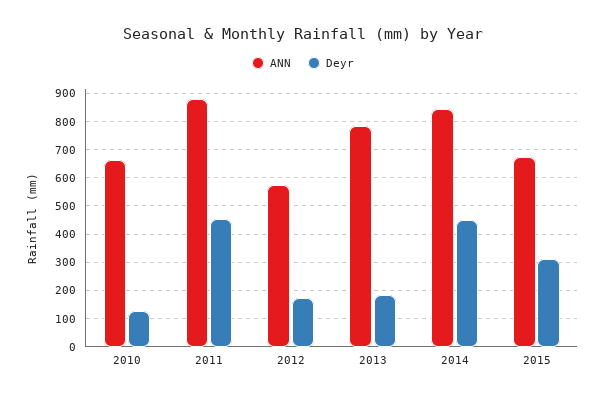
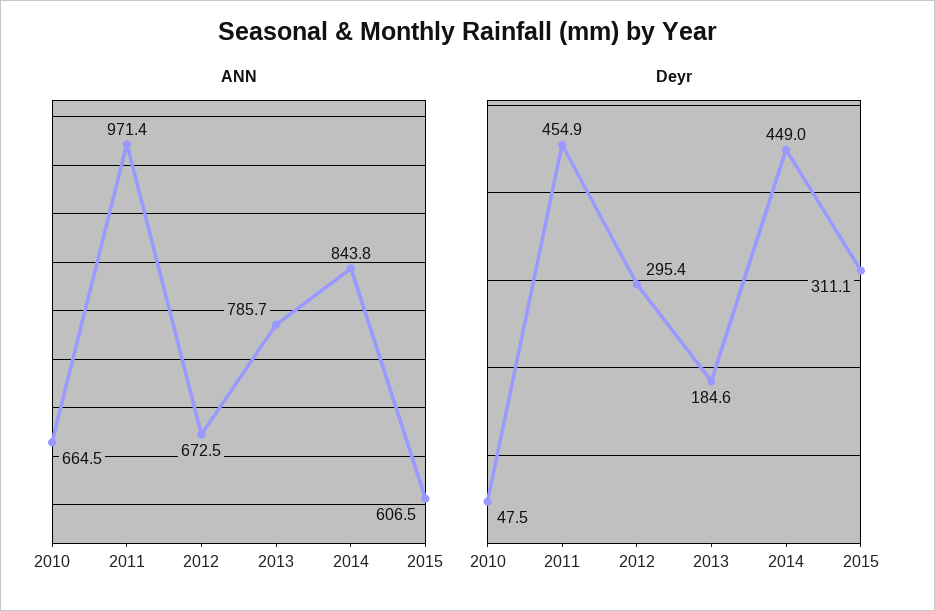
Deyr, 2010: 125 -> 47.5
ANN, 2011: 875 -> 971.4
ANN, 2012: 575 -> 672.5
Deyr, 2012: 175 -> 295.4
ANN, 2015: 675 -> 606.5

